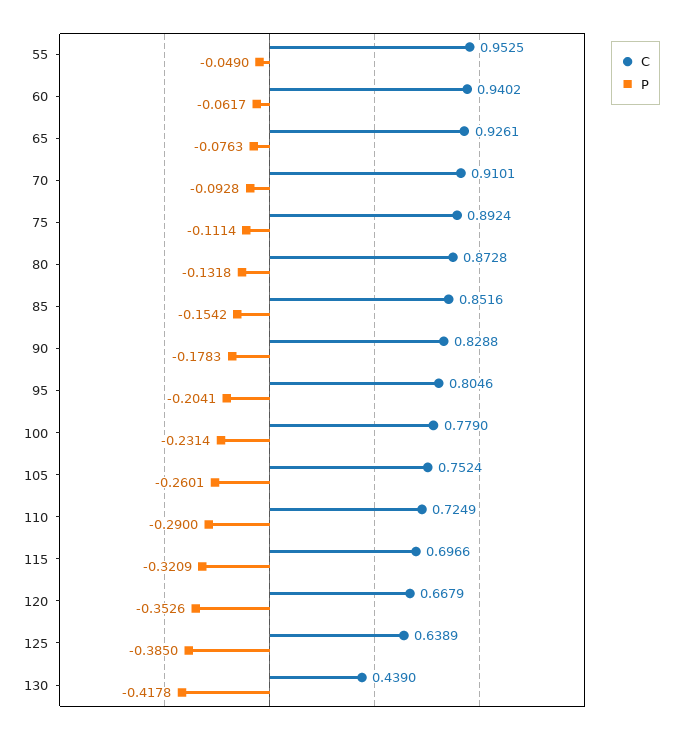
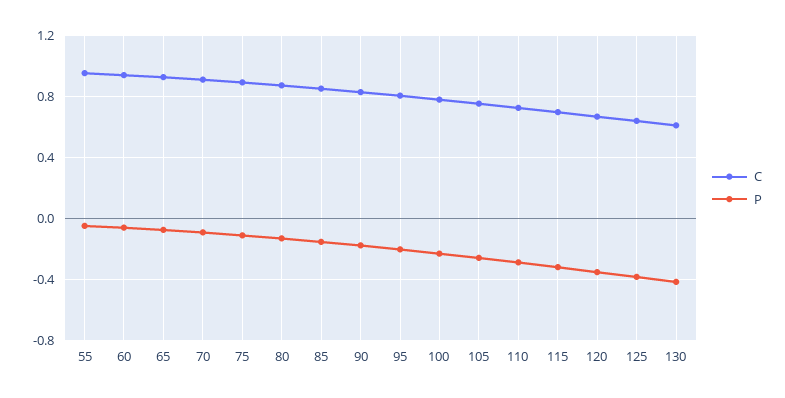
C, 130: 0.439 -> 0.6

